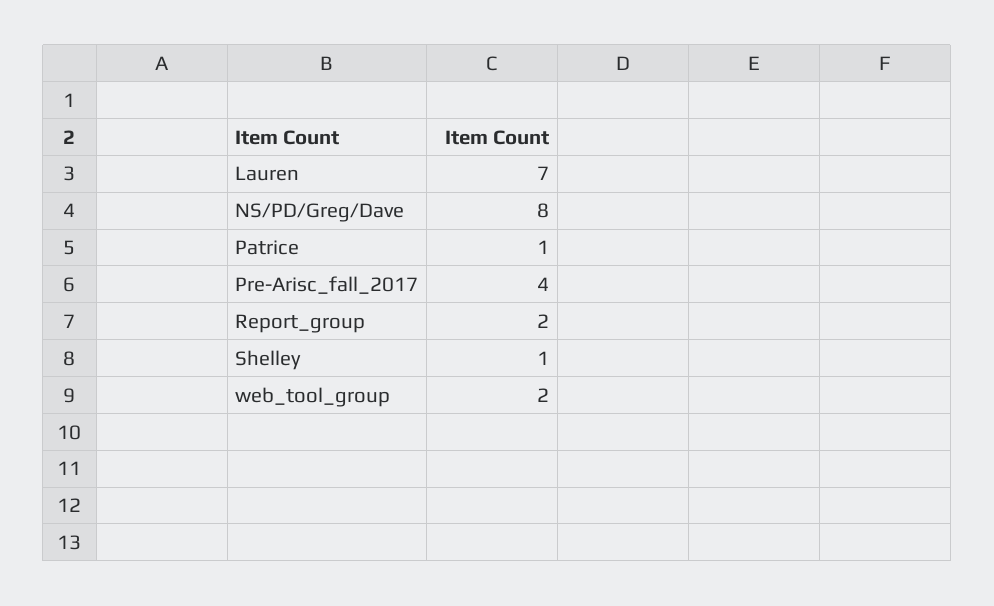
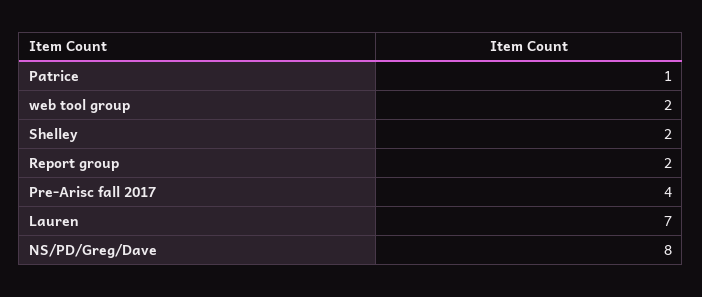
Shelley: 1 -> 2

